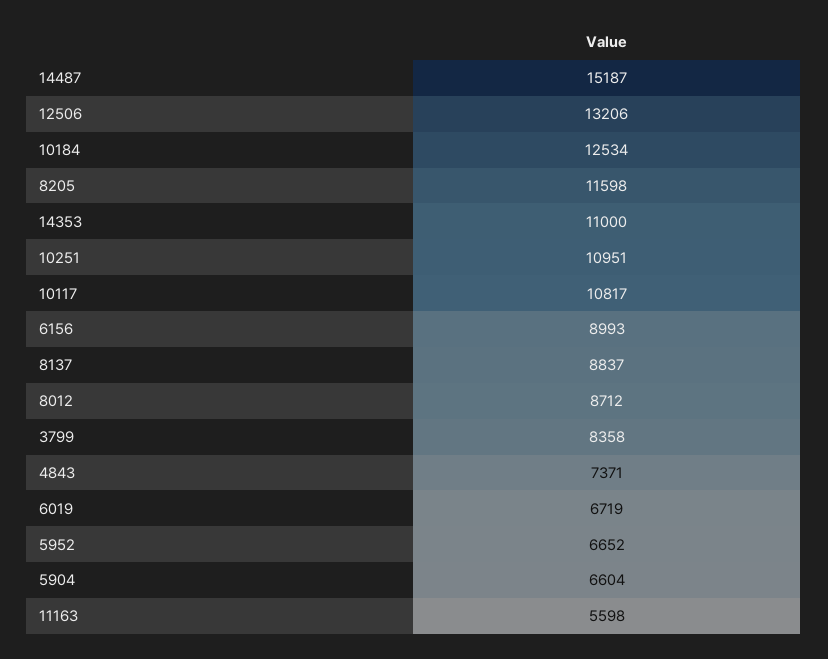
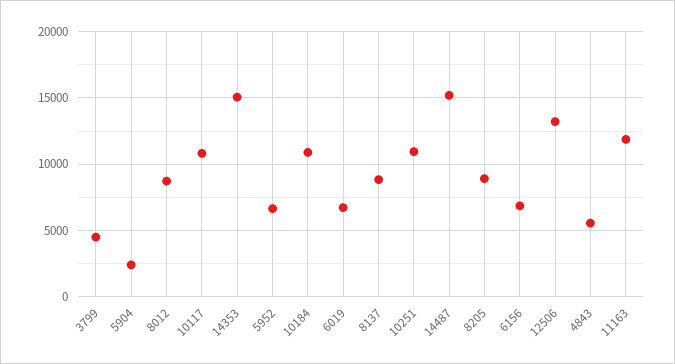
10184: 12534 -> 11000
8205: 11598 -> 9000
14353: 11000 -> 15000
6156: 8993 -> 7000
3799: 8358 -> 4500
4843: 7371 -> 5500
5904: 6604 -> 2500
11163: 5598 -> 12000

